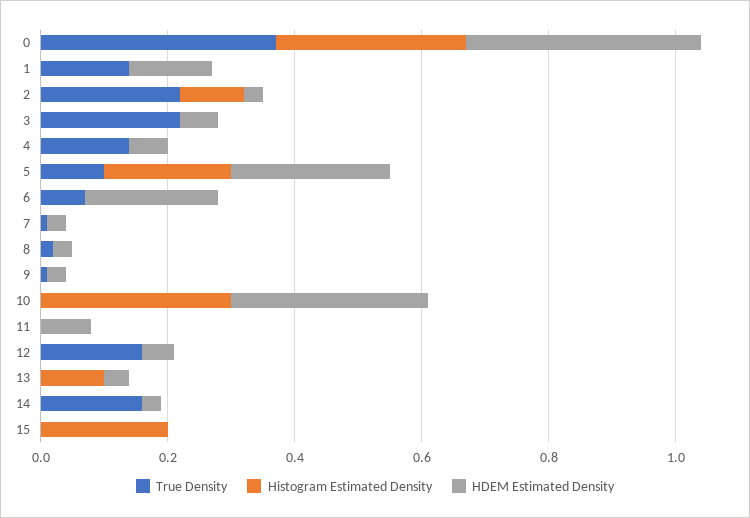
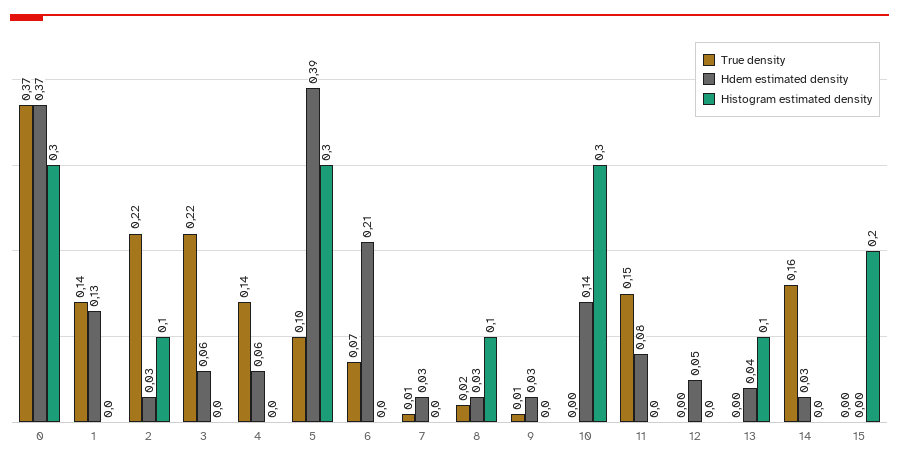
Histogram Estimated Density, 5: 0.2 -> 0.3
HDEM Estimated Density, 5: 0.25 -> 0.39
Histogram Estimated Density, 8: 0 -> 0.1
HDEM Estimated Density, 10: 0.3 -> 0.14
True Density, 11: 0 -> 0.15
True Density, 12: 0.15 -> 0

